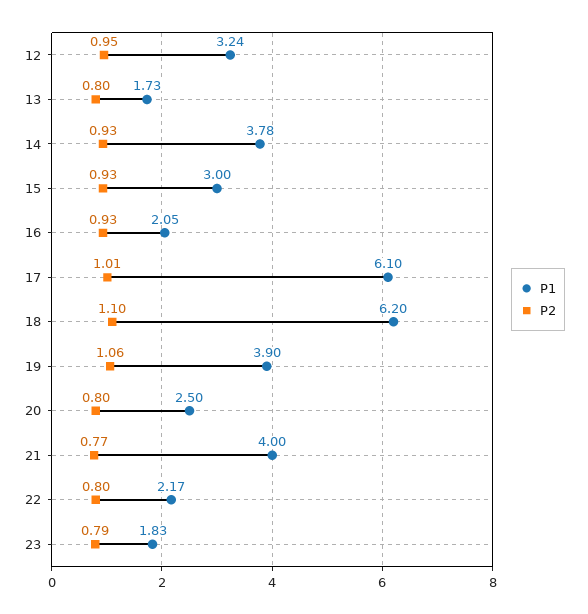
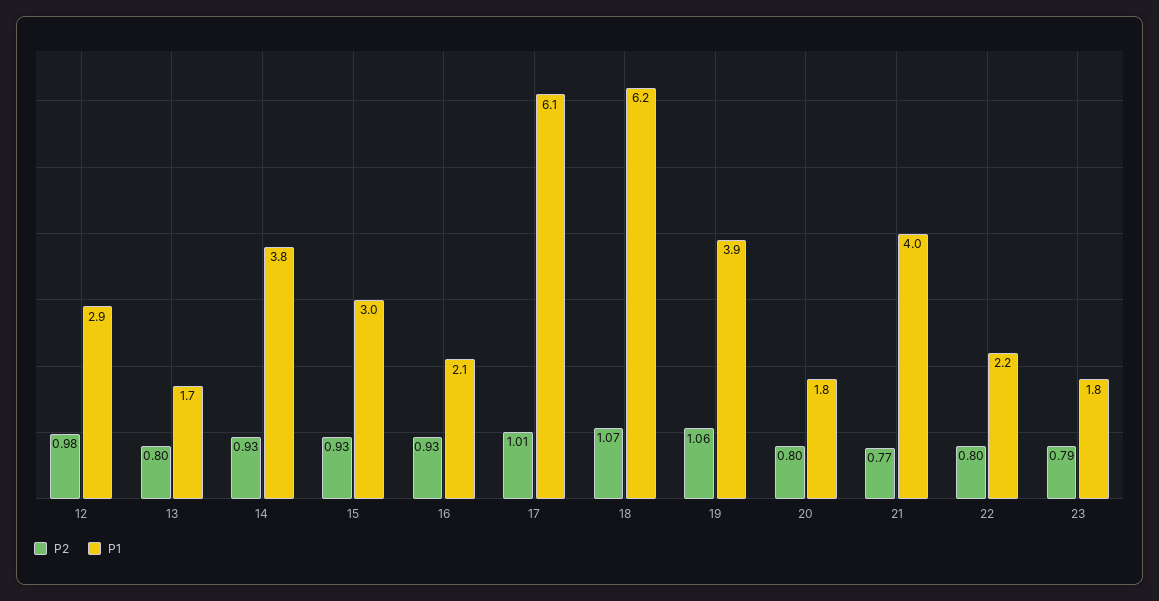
P1, 12: 3.24 -> 2.9
P2, 12: 0.95 -> 0.98
P2, 18: 1.1 -> 1.07
P1, 20: 2.5 -> 1.8

